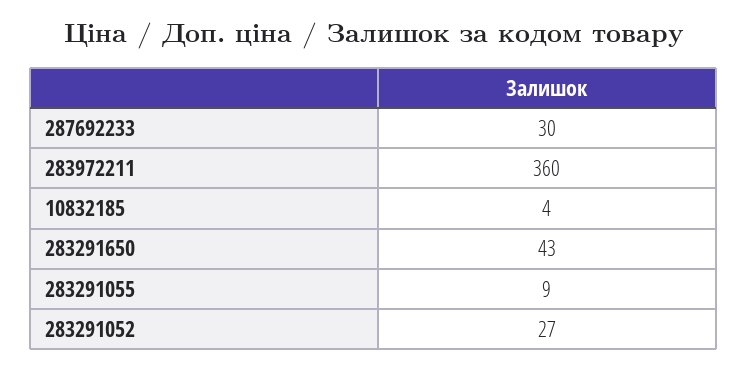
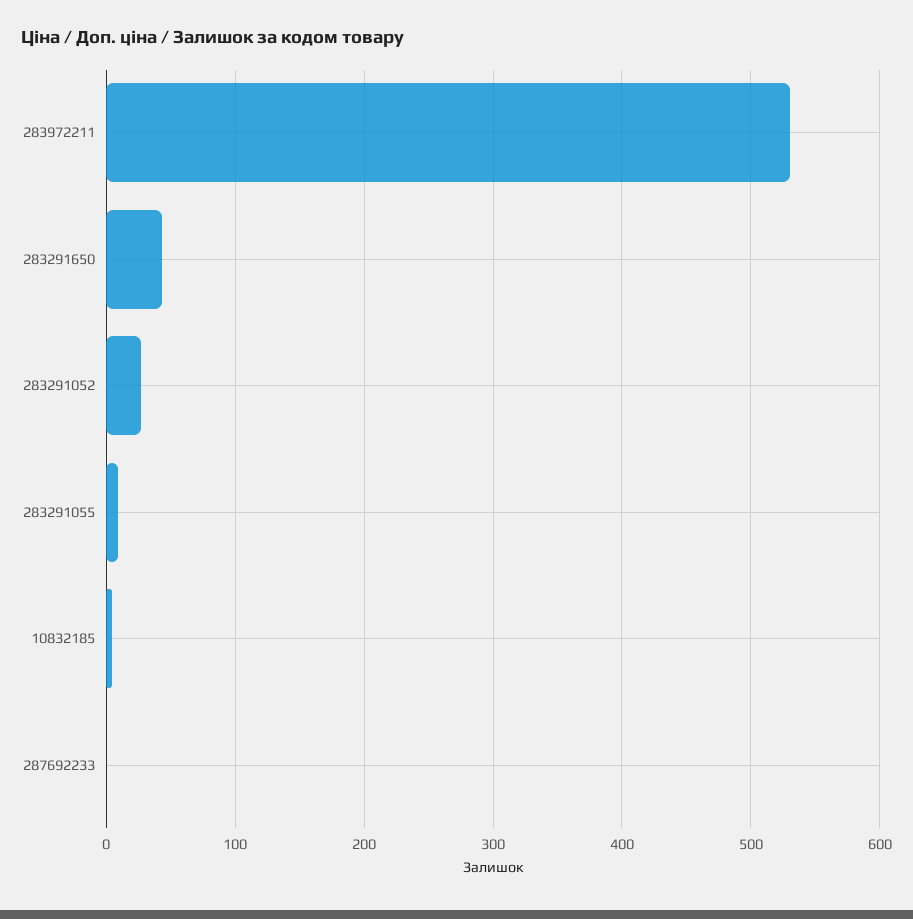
287692233: 30 -> 0
283972211: 360 -> 530

